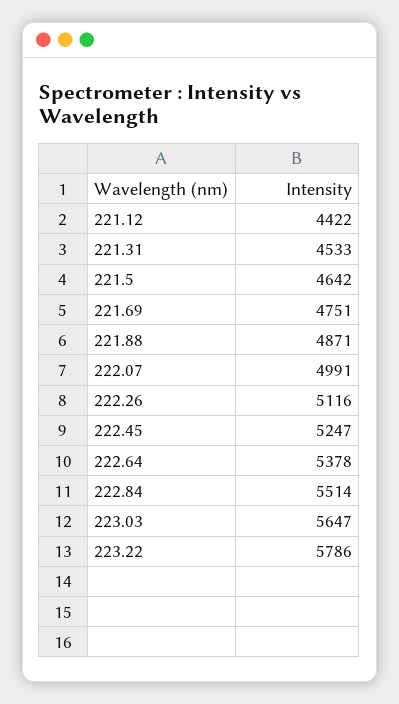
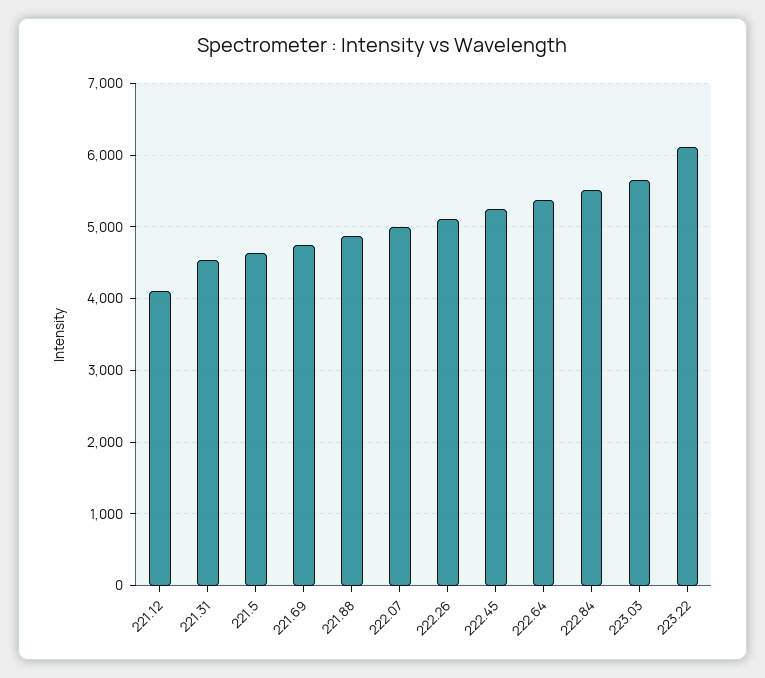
221.12: 4422 -> 4100
223.22: 5786 -> 6100

